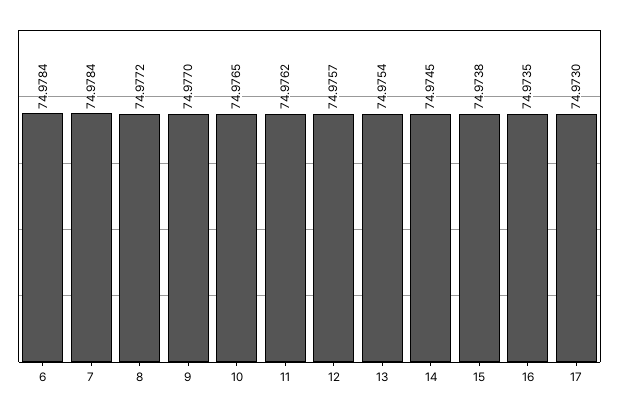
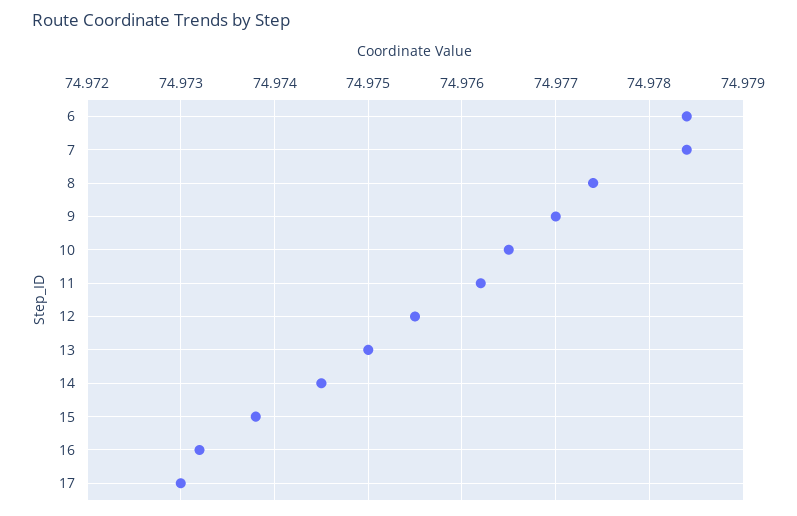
8: 74.9772 -> 74.9774
12: 74.9757 -> 74.9755
13: 74.9754 -> 74.975
16: 74.9735 -> 74.9732

